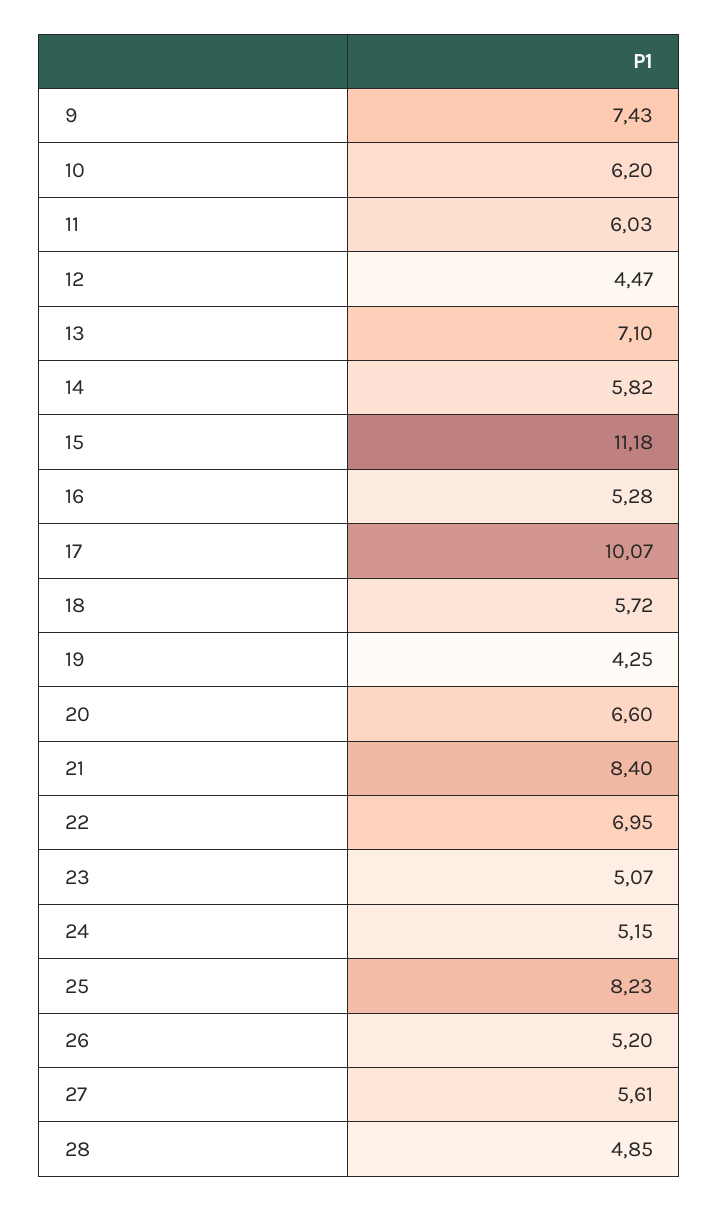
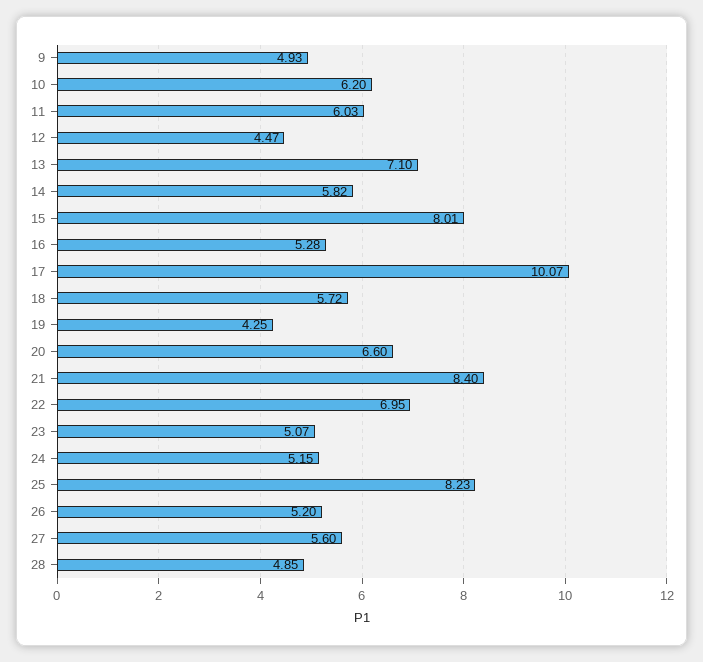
9: 7.43 -> 4.93
15: 11.18 -> 8.01
27: 5.61 -> 5.6

